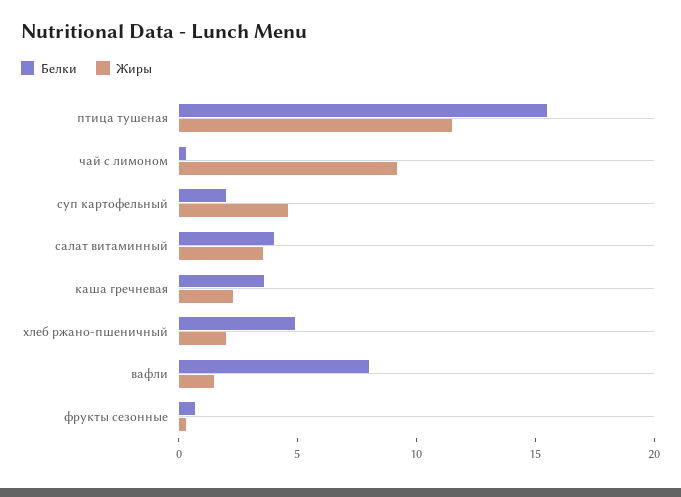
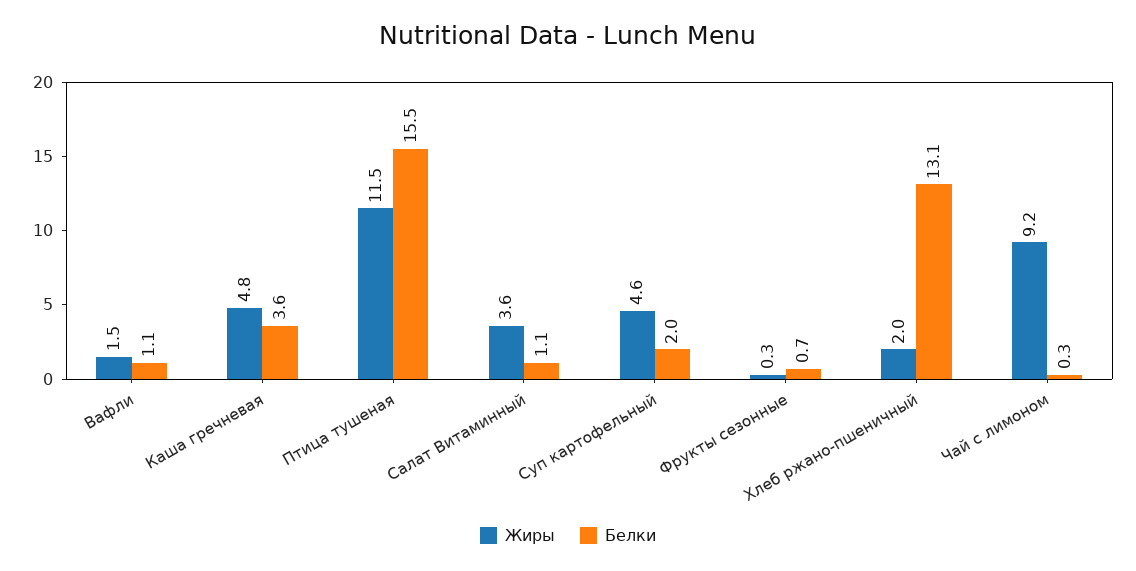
Белки, салат витаминный: 4 -> 1.1
Жиры, каша гречневая: 2 -> 4.8
Белки, хлеб ржано-пшеничный: 5 -> 13.1
Белки, вафли: 8 -> 1.1

